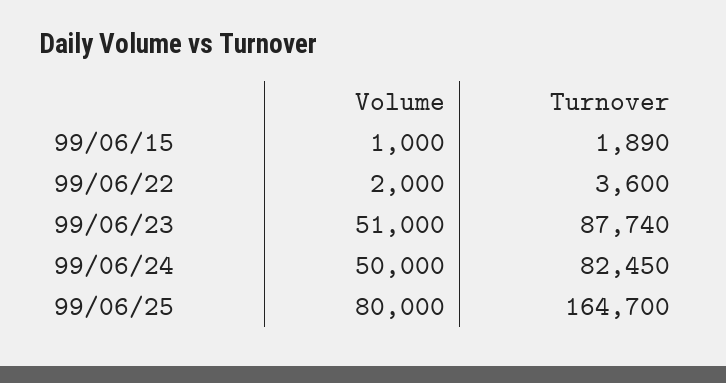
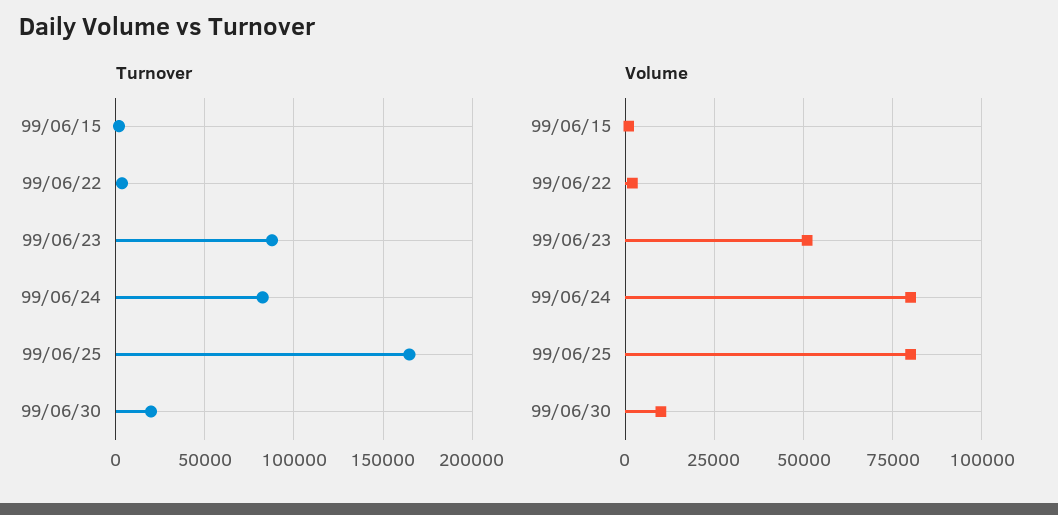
Volume, 99/06/24: 50000 -> 80000
Turnover, 99/06/30: none -> 20000
Volume, 99/06/30: none -> 10000

